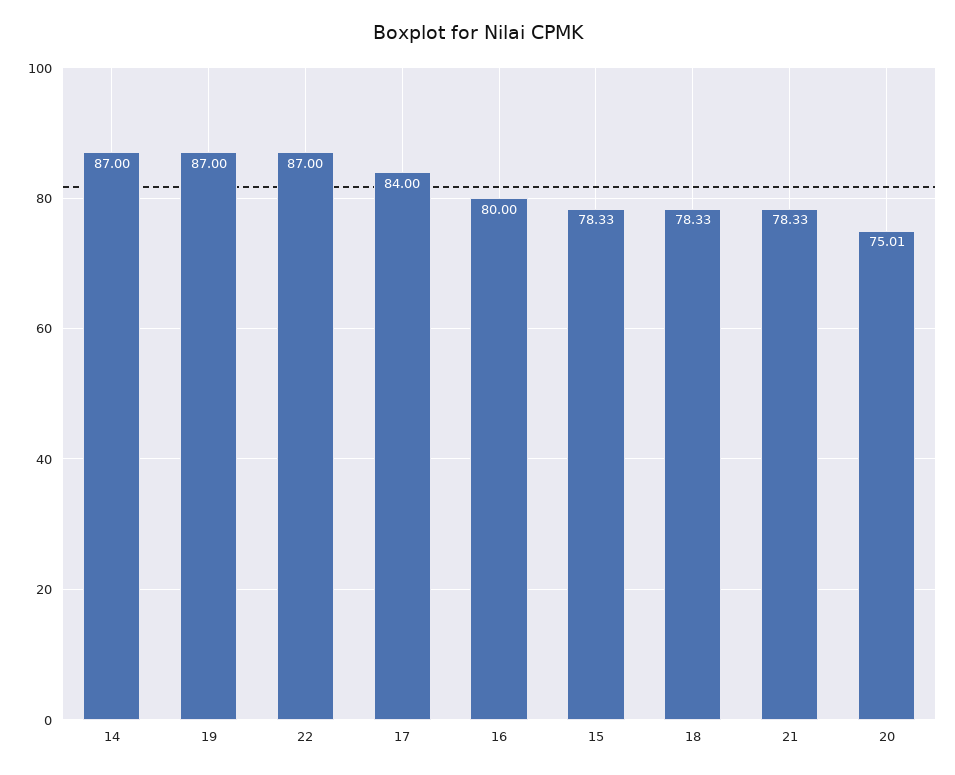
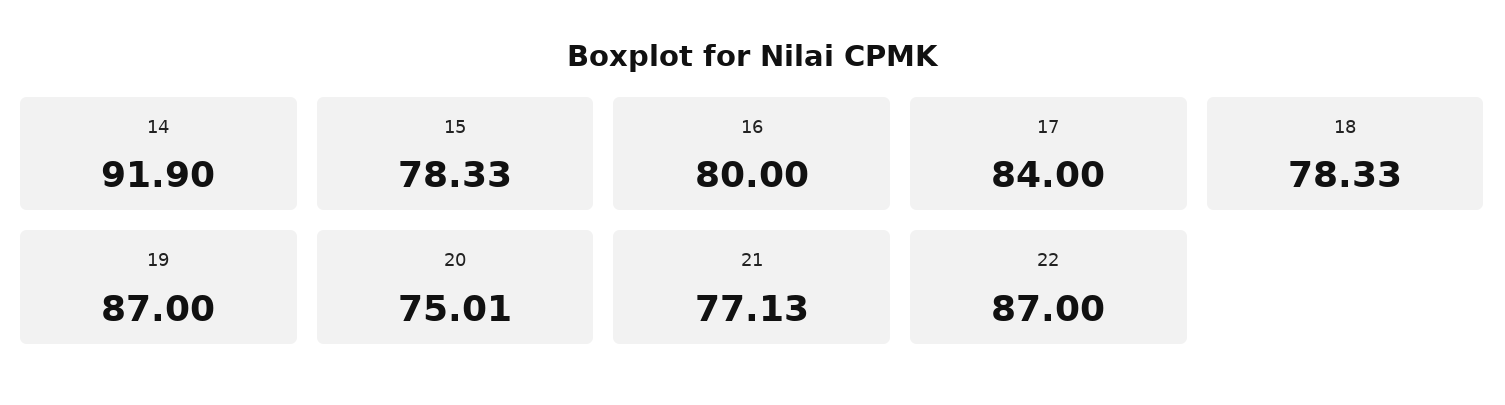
14: 87 -> 91.9
21: 78.33 -> 77.13

